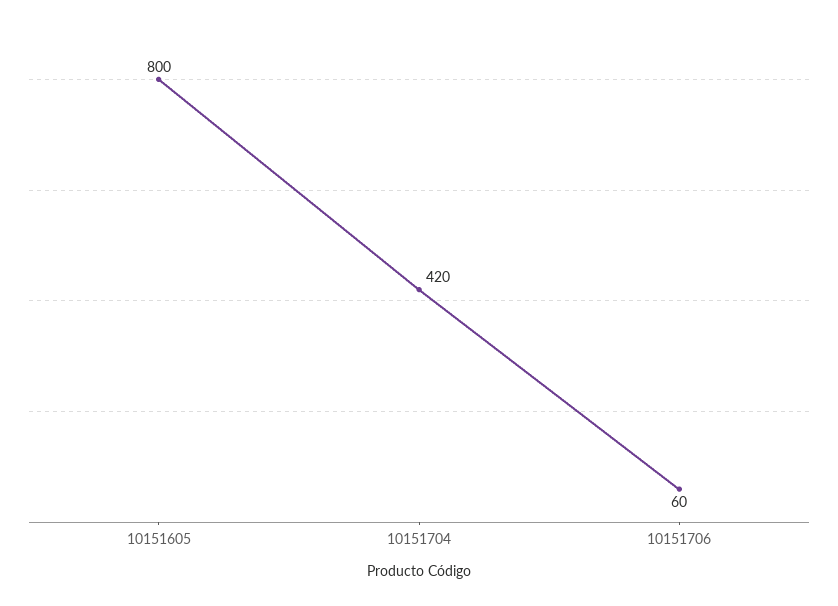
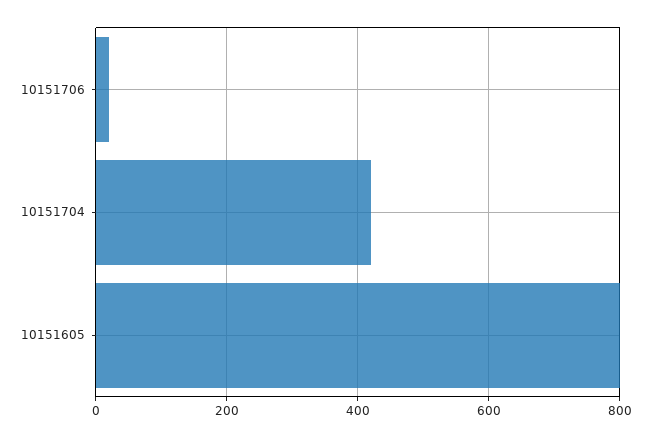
10151706: 60 -> 20

